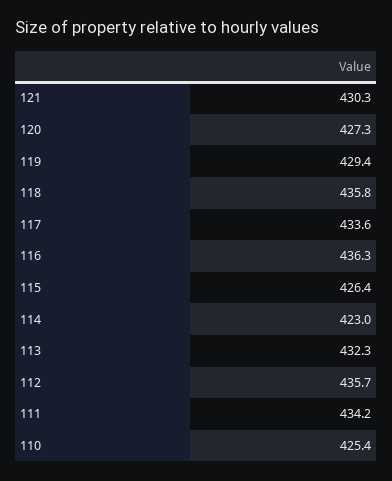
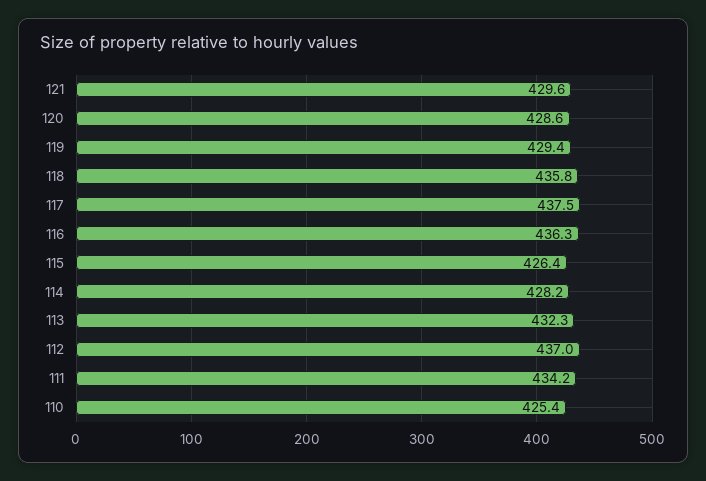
121: 430.3 -> 429.6
120: 427.3 -> 428.6
117: 433.6 -> 437.5
114: 423 -> 428.2
112: 435.7 -> 437

